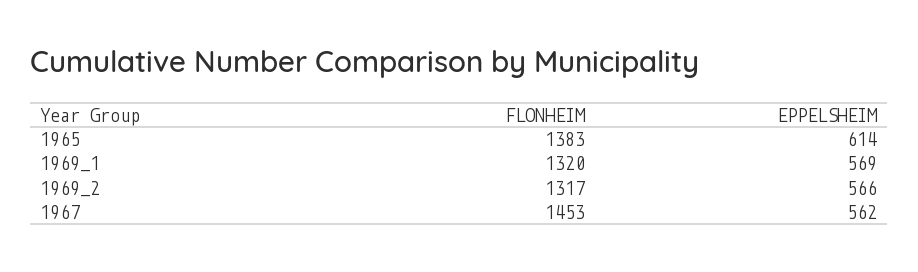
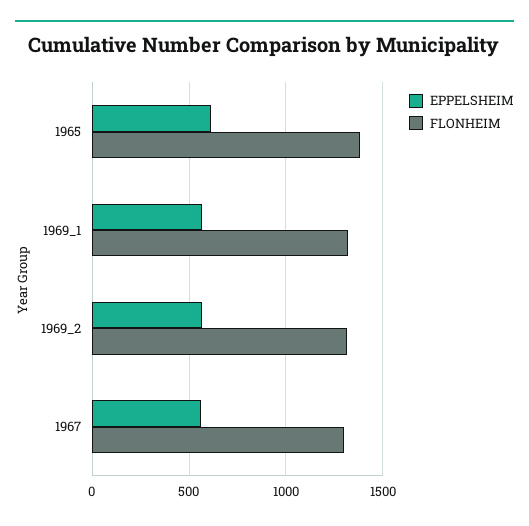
FLONHEIM, 1967: 1453 -> 1300

